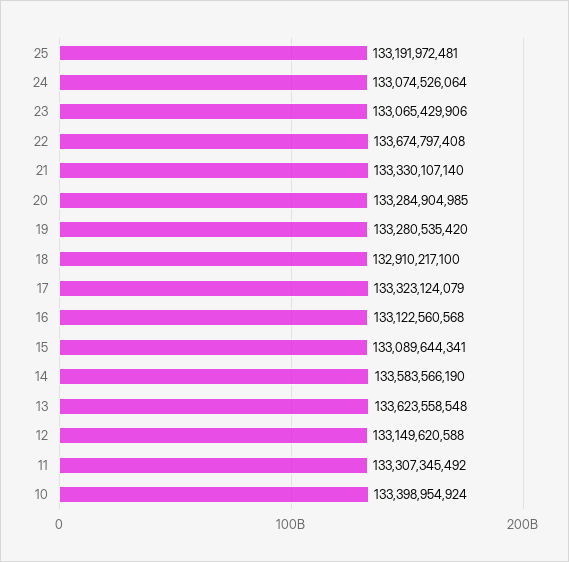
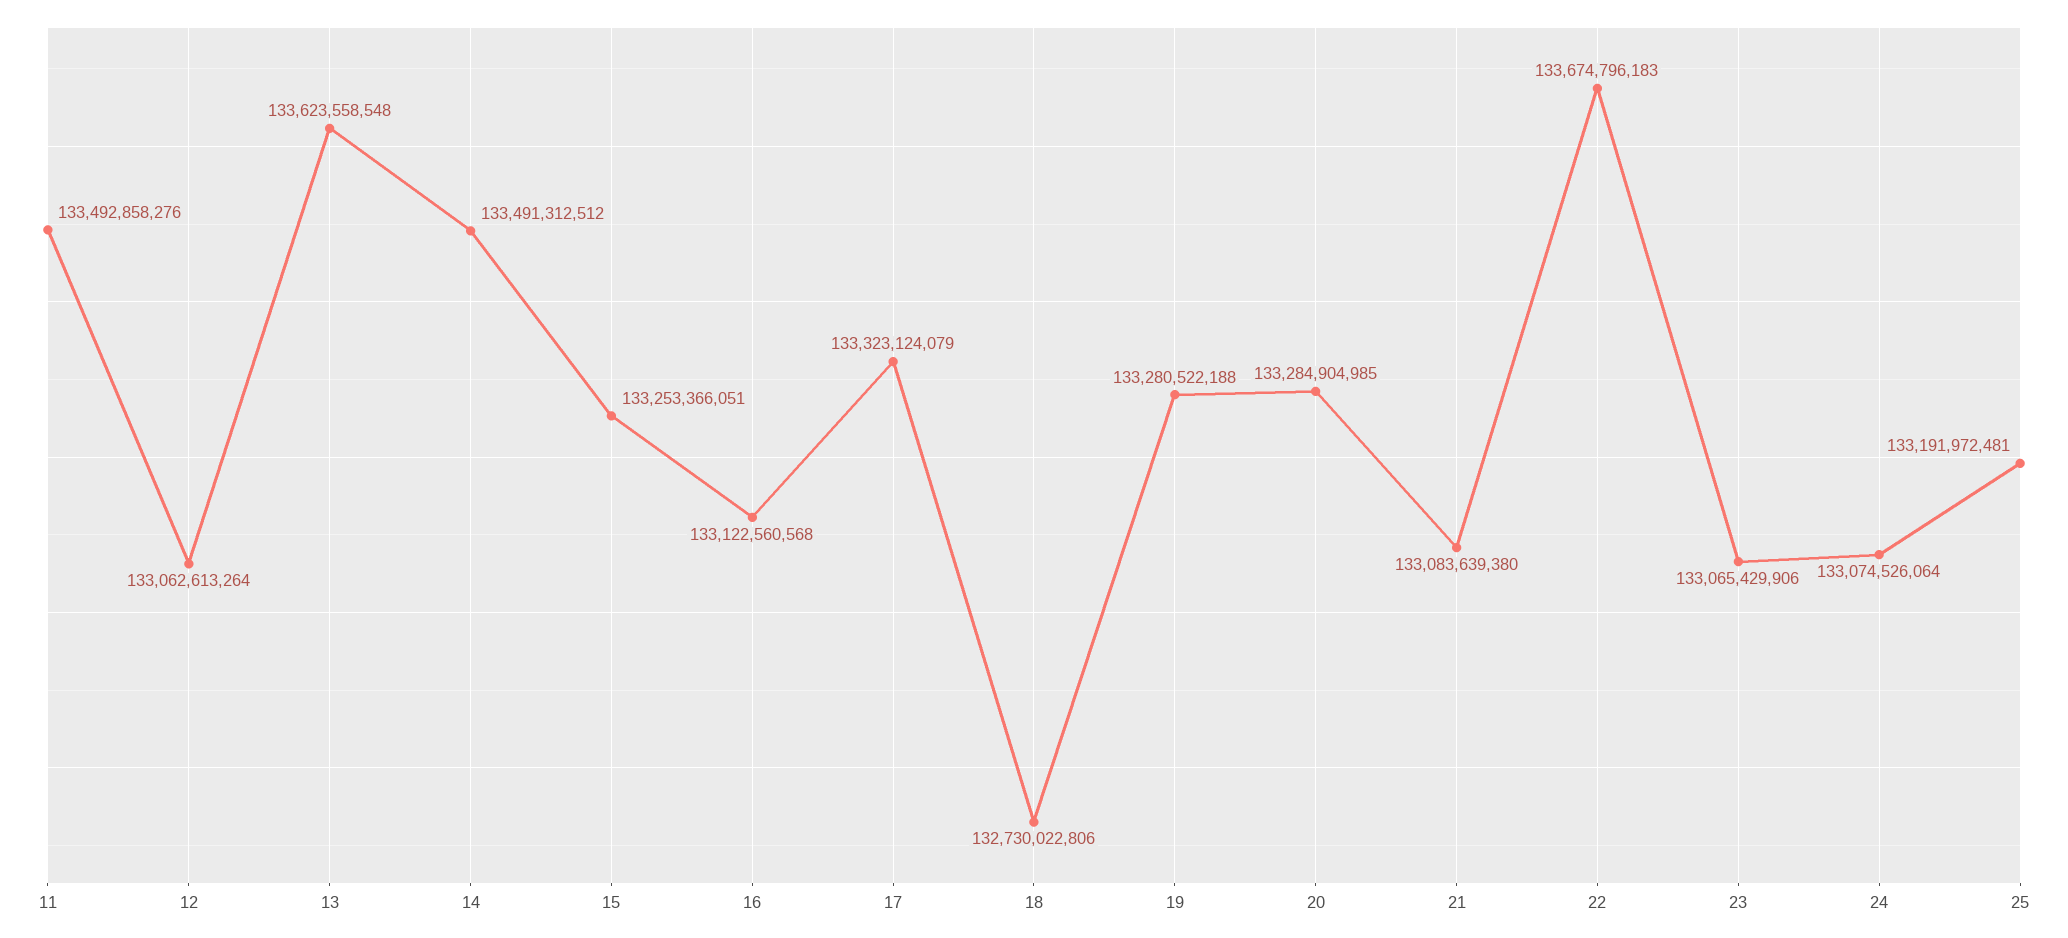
22: 133674797408 -> 133674796183
21: 133330107140 -> 133083639380
19: 133280535420 -> 133280522188
18: 132910217100 -> 132730022806
15: 133089644341 -> 133253366051
14: 133583566190 -> 133491312512
12: 133149620588 -> 133062613264
11: 133307345492 -> 133492858276
10: 133398954924 -> none

